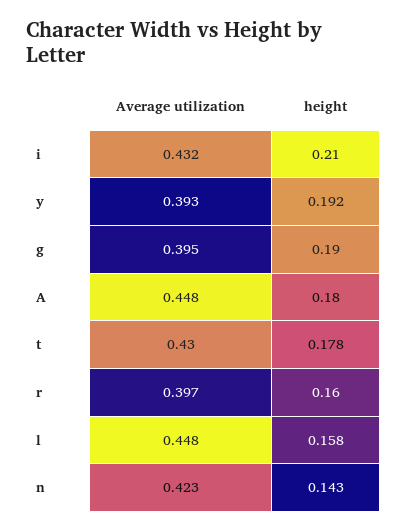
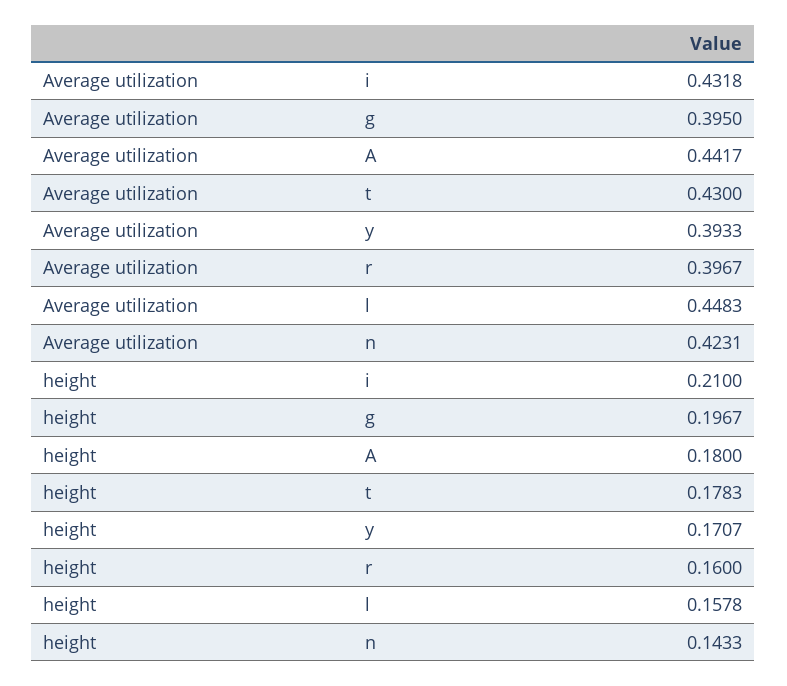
height, y: 0.192 -> 0.1707
height, g: 0.19 -> 0.1967
Average utilization, A: 0.448 -> 0.4417

